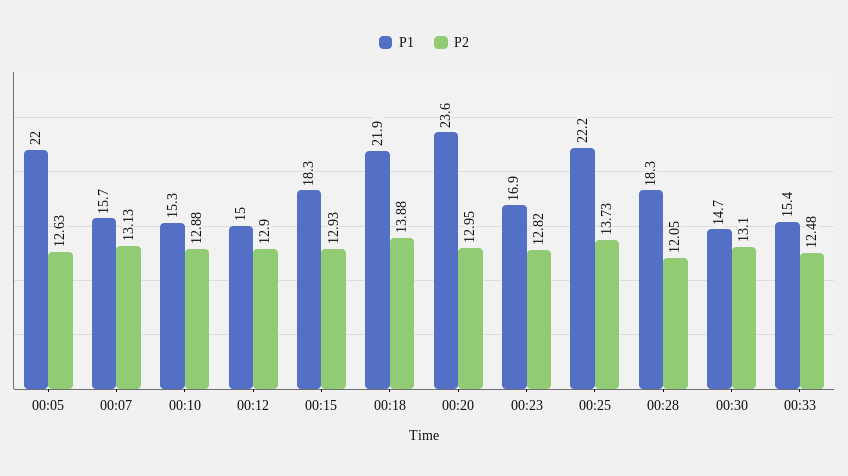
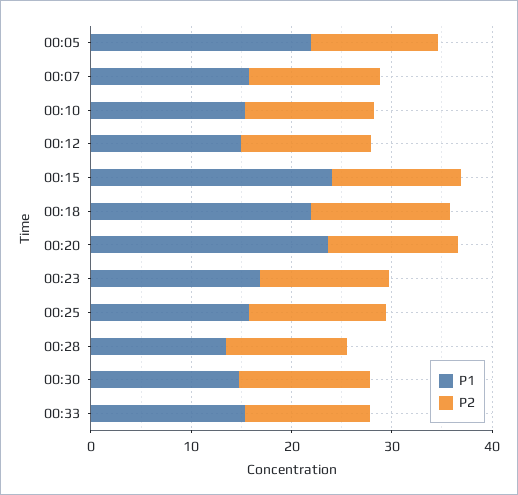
P1, 00:15: 18.3 -> 24
P1, 00:25: 22.2 -> 16
P1, 00:28: 18.3 -> 14

